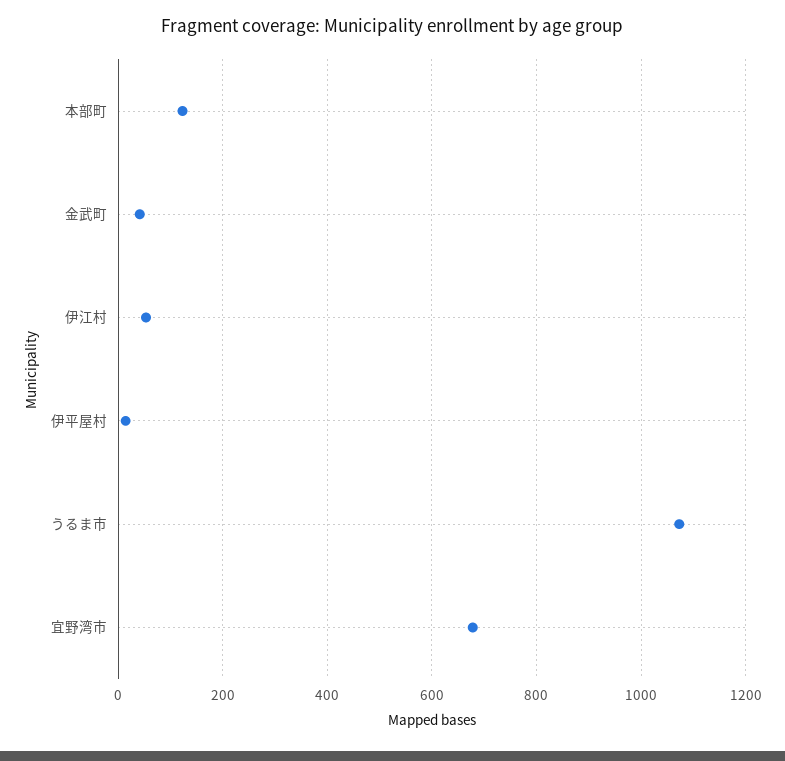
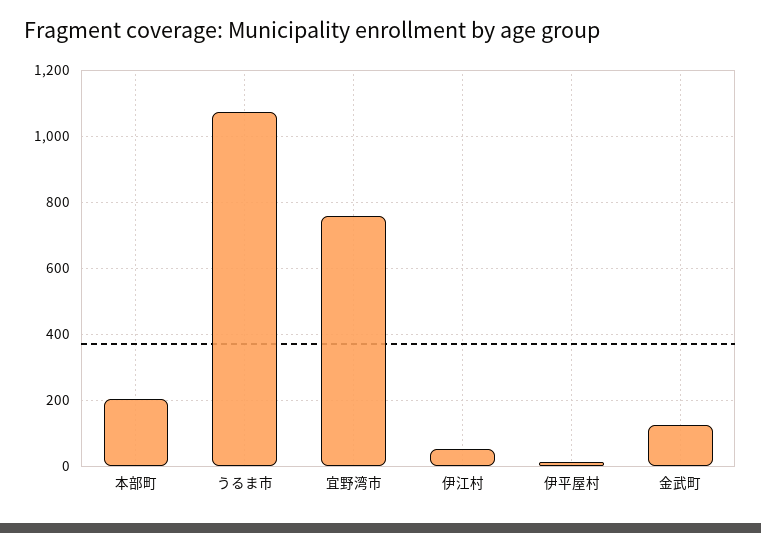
本部町: 120 -> 200
金武町: 40 -> 120
宜野湾市: 680 -> 760

